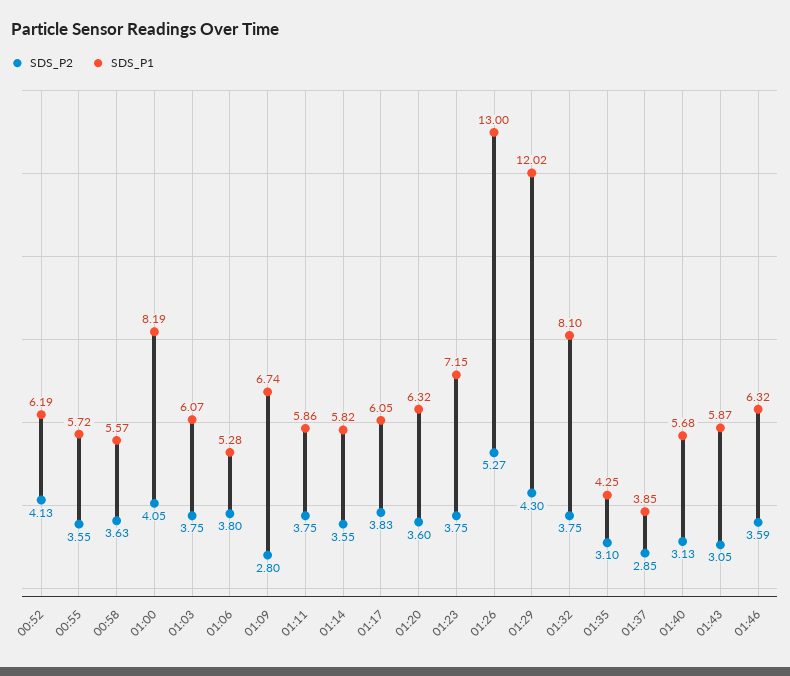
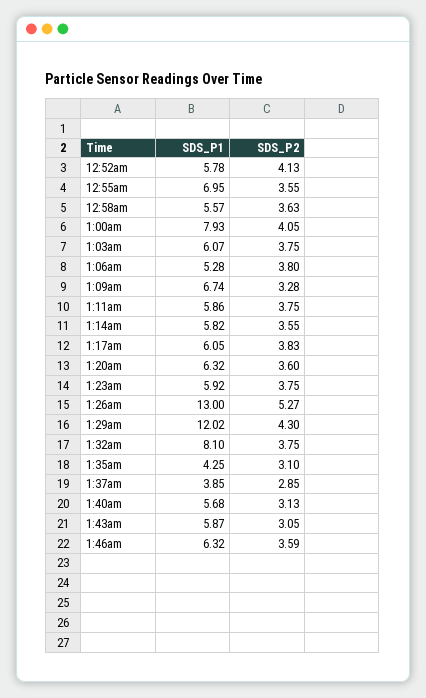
SDS_P1, 00:52: 6.19 -> 5.78
SDS_P1, 00:55: 5.72 -> 6.95
SDS_P1, 01:00: 8.19 -> 7.93
SDS_P2, 01:09: 2.8 -> 3.28
SDS_P1, 01:23: 7.15 -> 5.92

